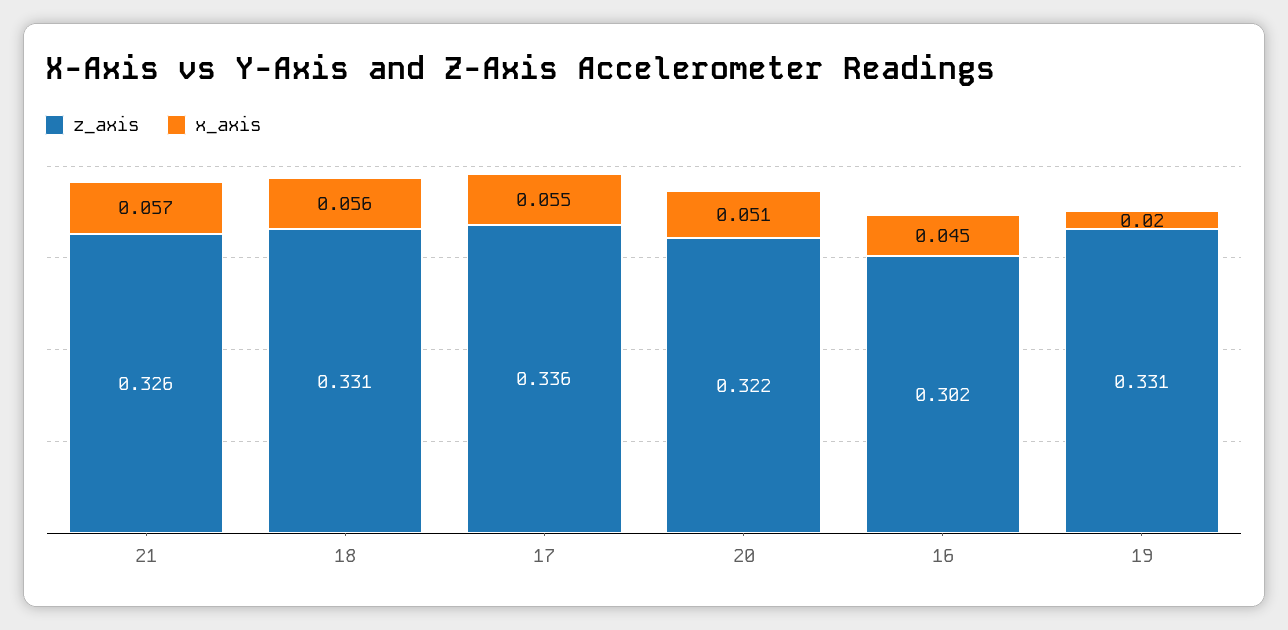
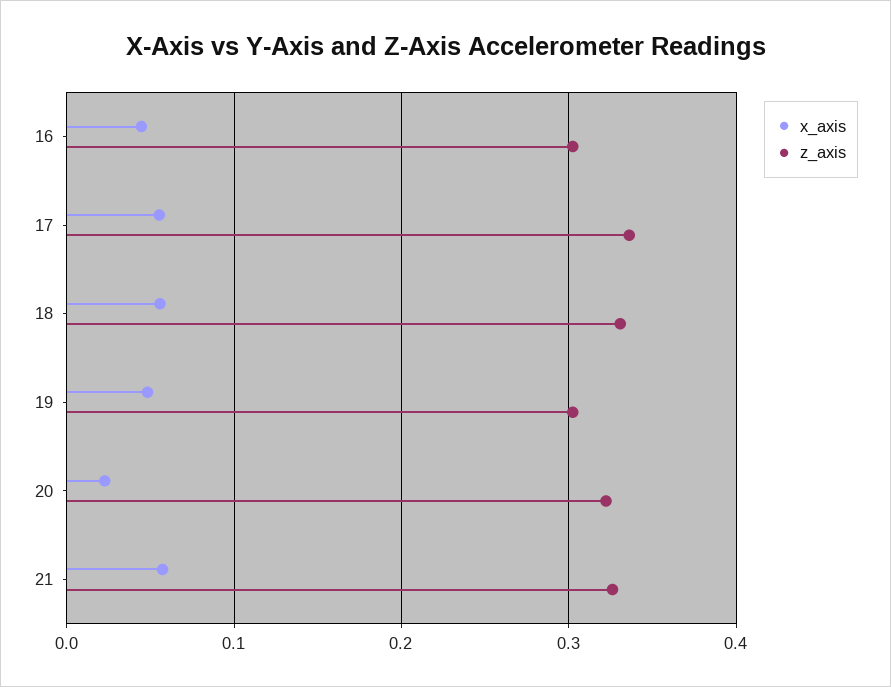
x_axis, 20: 0.051 -> 0.02
z_axis, 19: 0.331 -> 0.3
x_axis, 19: 0.02 -> 0.05

